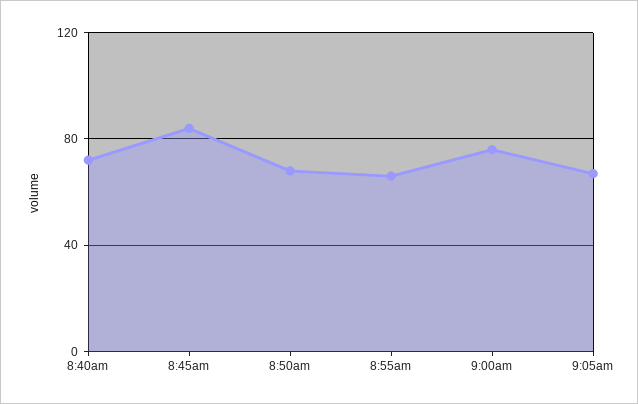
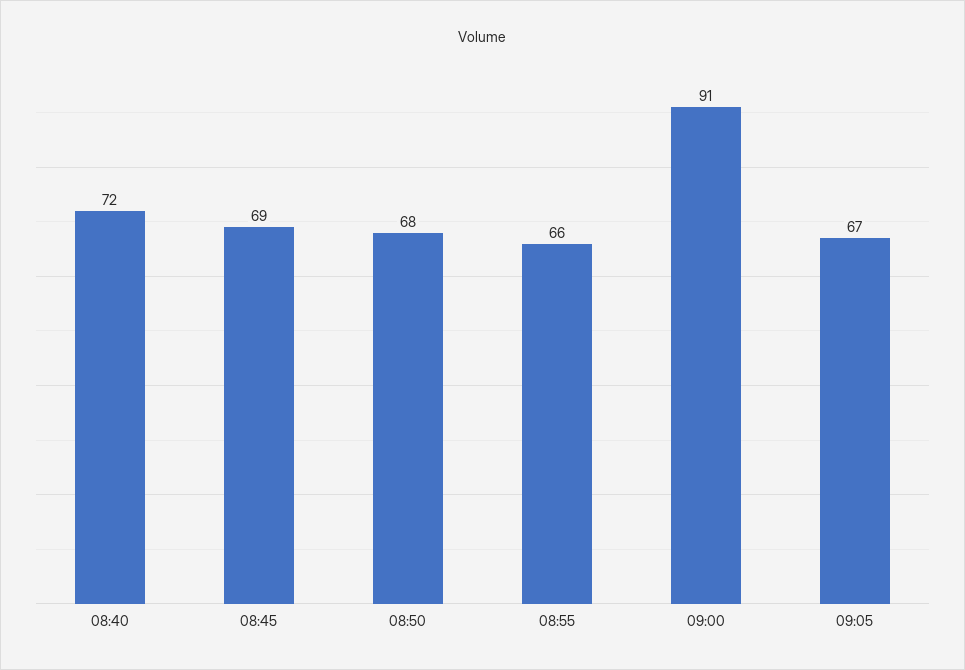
8:45am: 85 -> 69
9:00am: 75 -> 91

